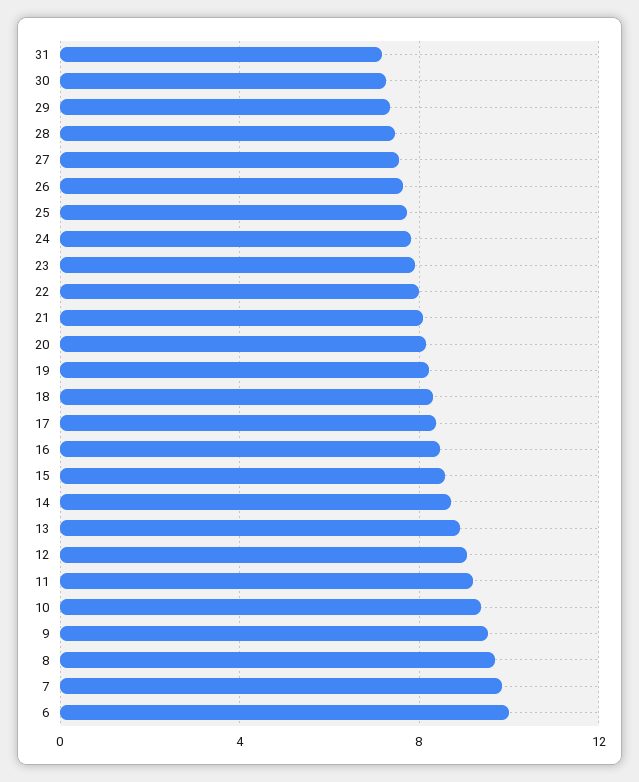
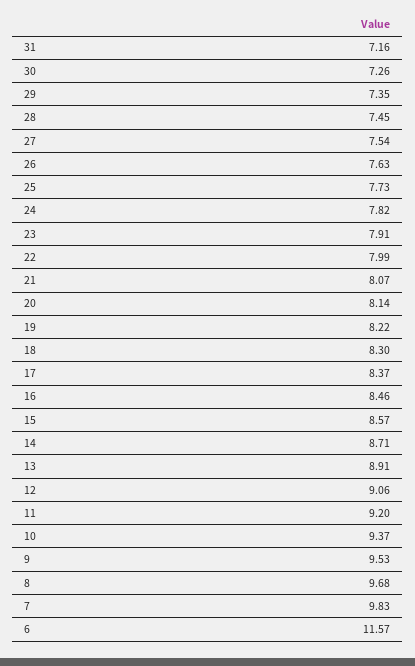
6: 10 -> 11.57

